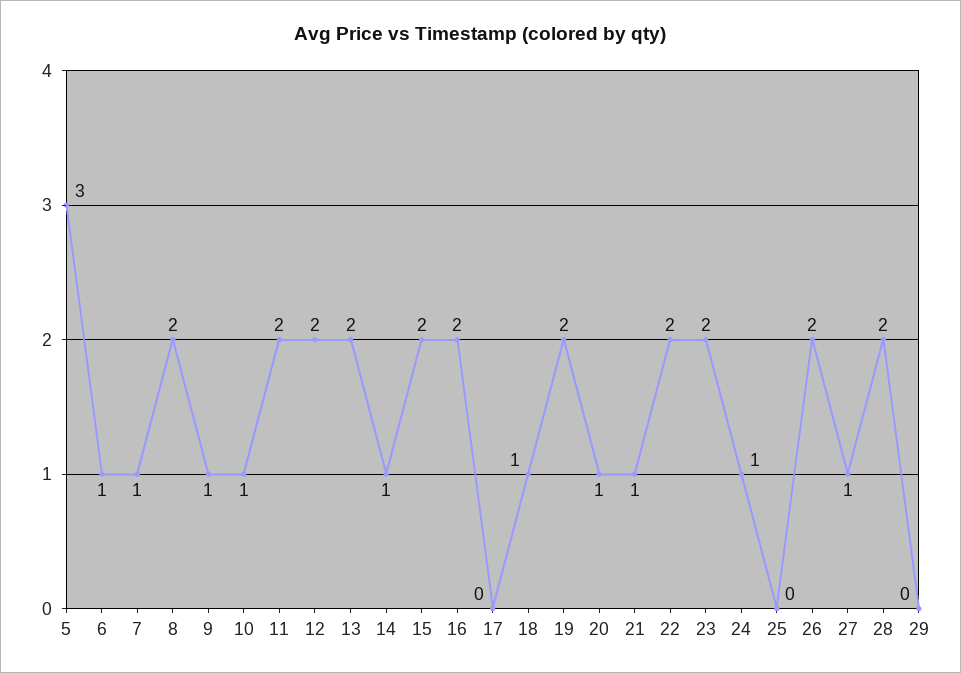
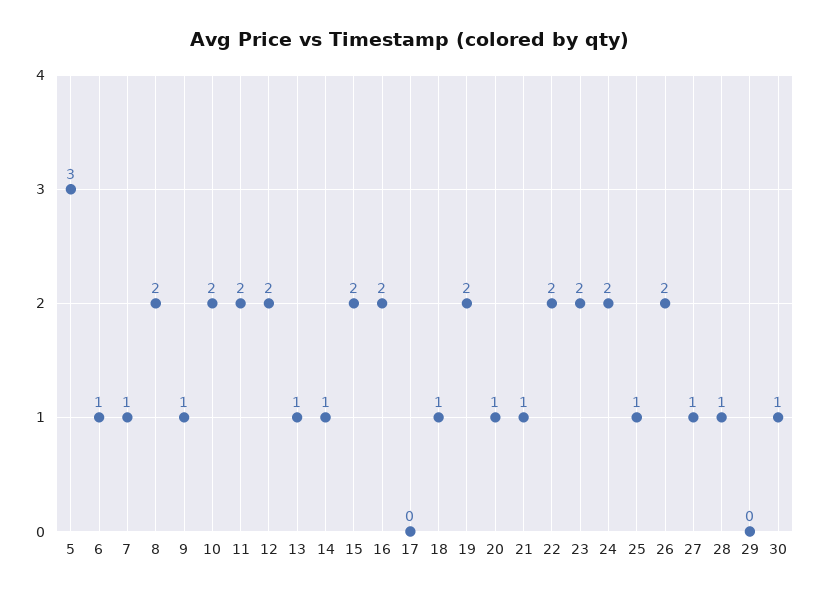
10: 1 -> 2
13: 2 -> 1
24: 1 -> 2
25: 0 -> 1
28: 2 -> 1
30: none -> 1

